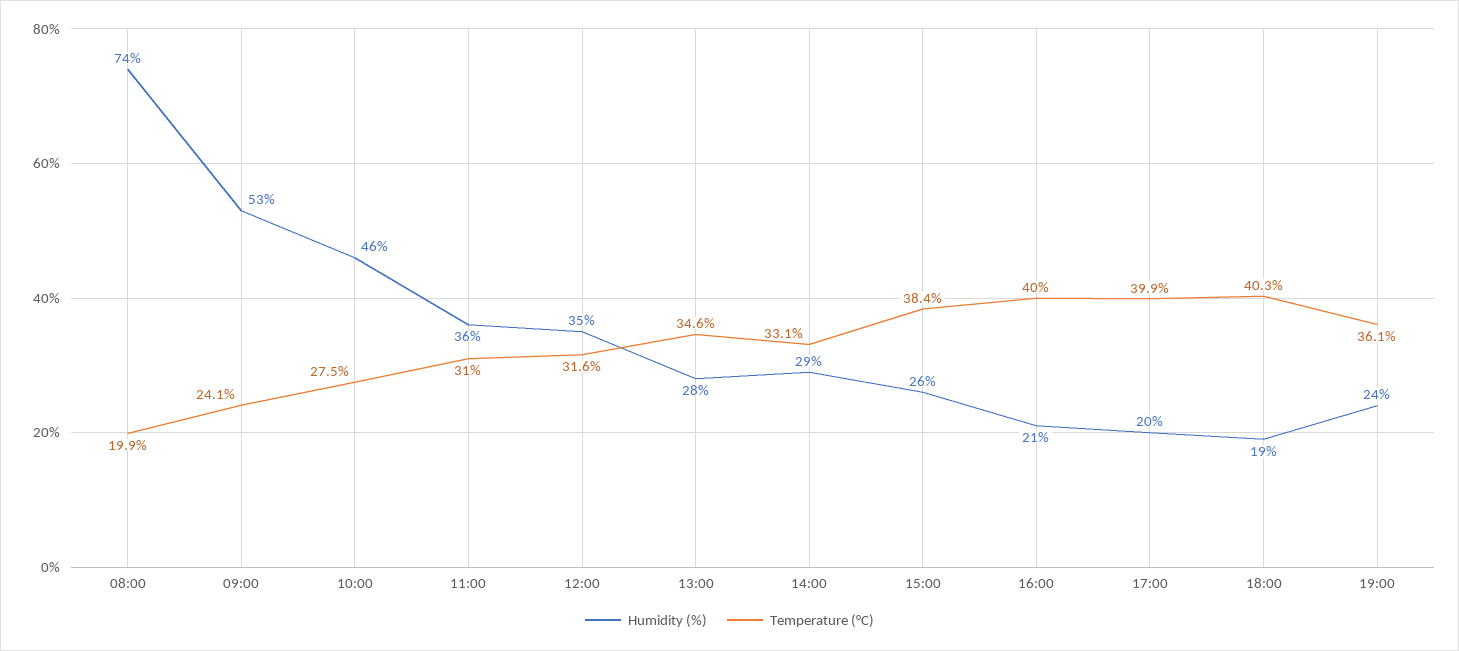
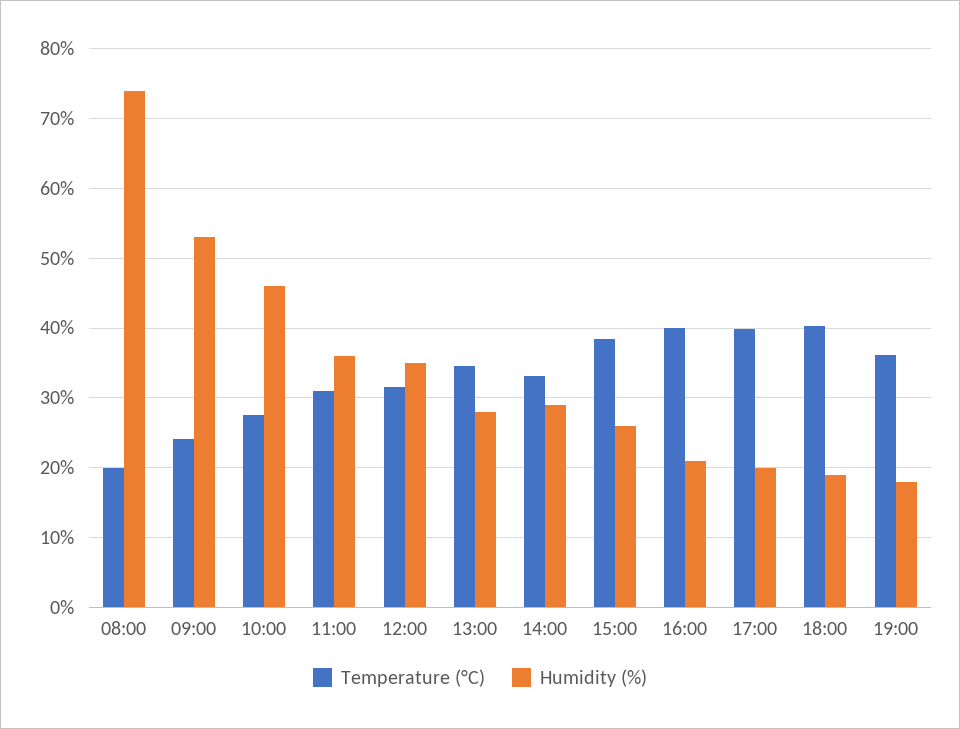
Humidity (%), 19:00: 24 -> 18

